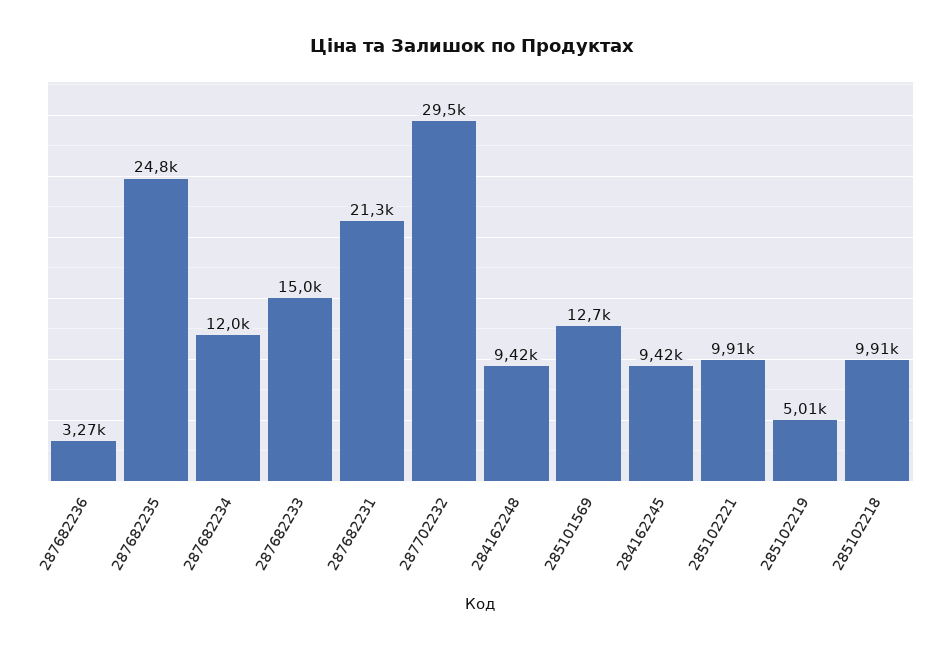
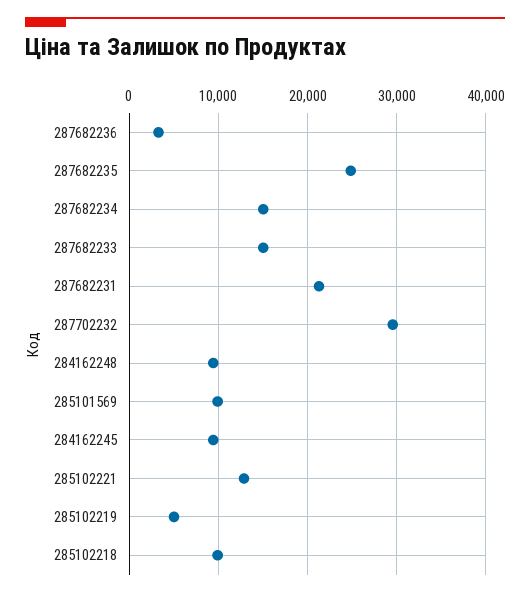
287682234: 12000 -> 15000
285101569: 12700 -> 10000
285102221: 9910 -> 13000

